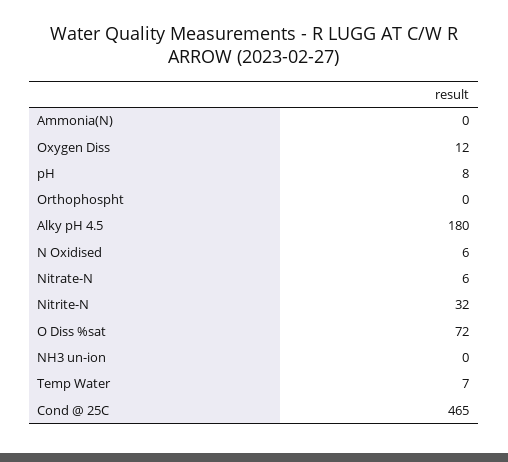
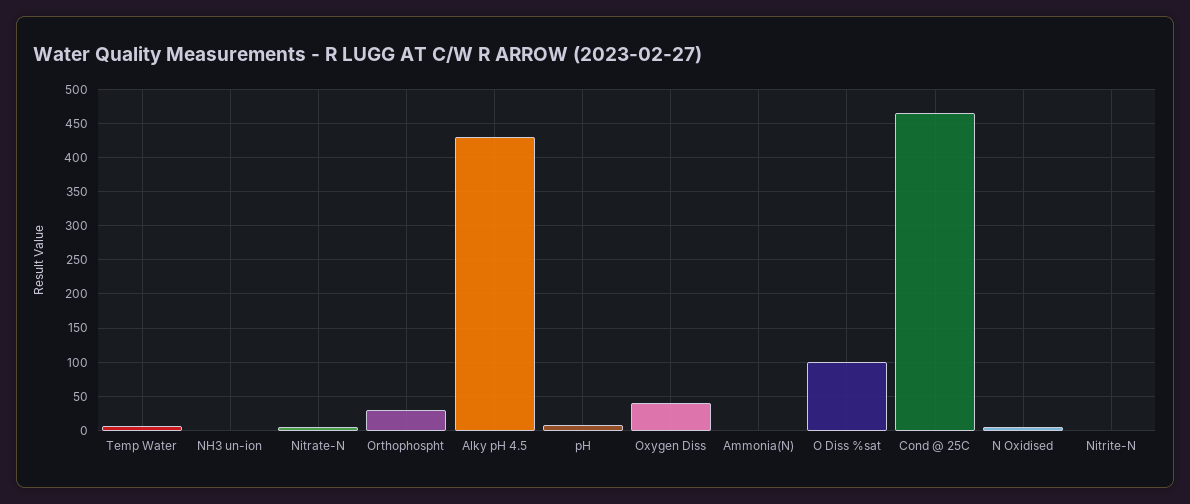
Oxygen Diss: 12 -> 40
Orthophospht: 0 -> 30
Alky pH 4.5: 180 -> 430
Nitrite-N: 32 -> 0
O Diss %sat: 72 -> 100

